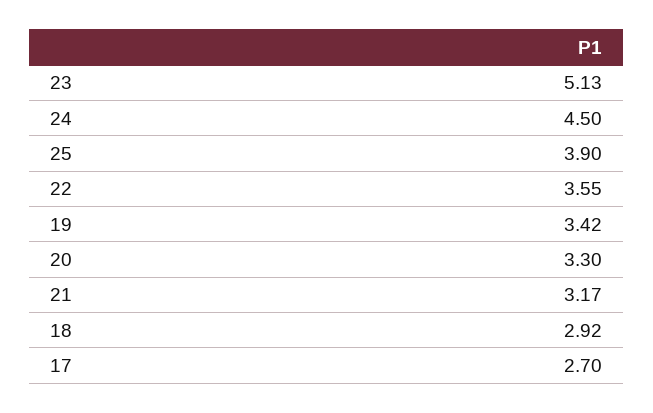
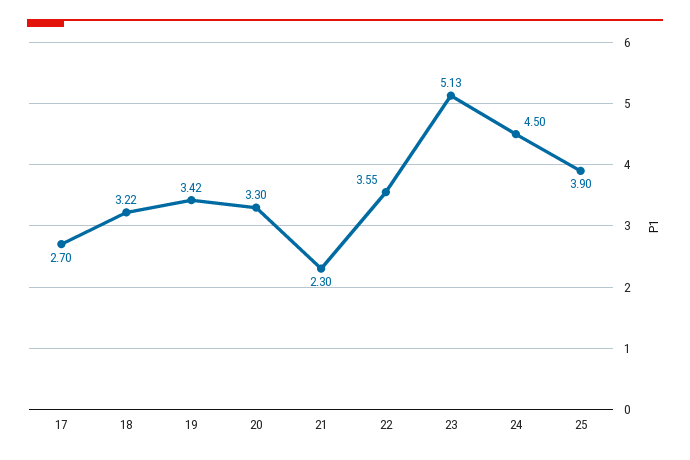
21: 3.17 -> 2.3
18: 2.92 -> 3.22

